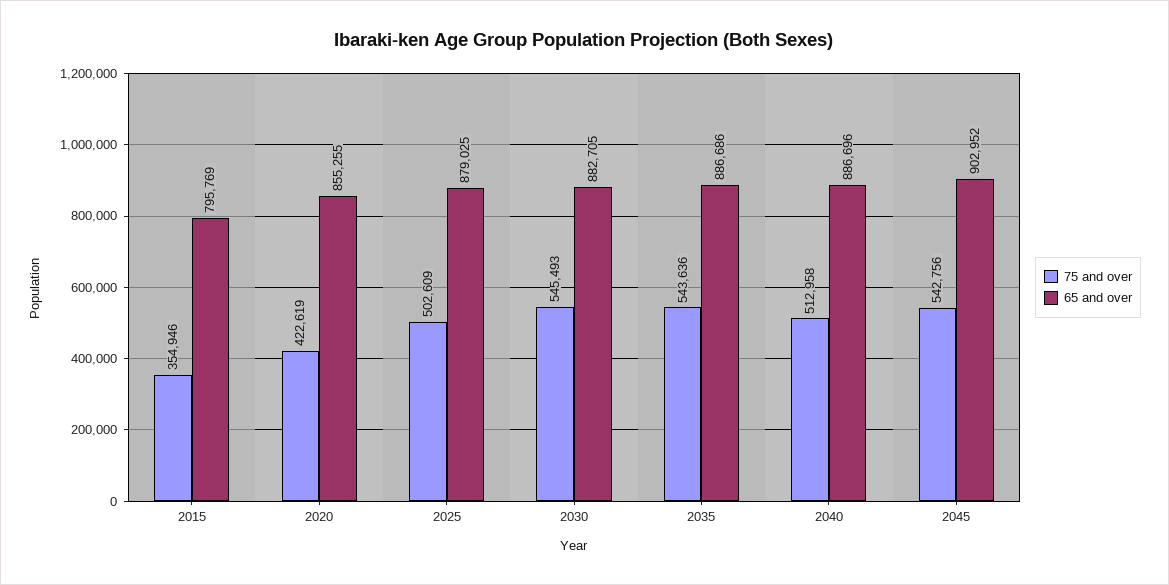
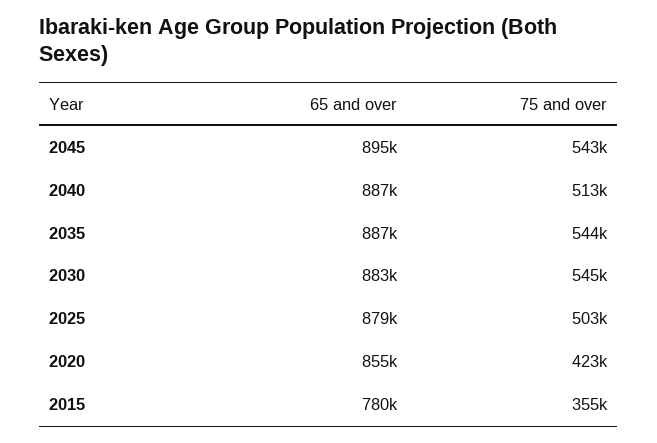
65 and over, 2015: 795769 -> 780000
65 and over, 2045: 902952 -> 895000

